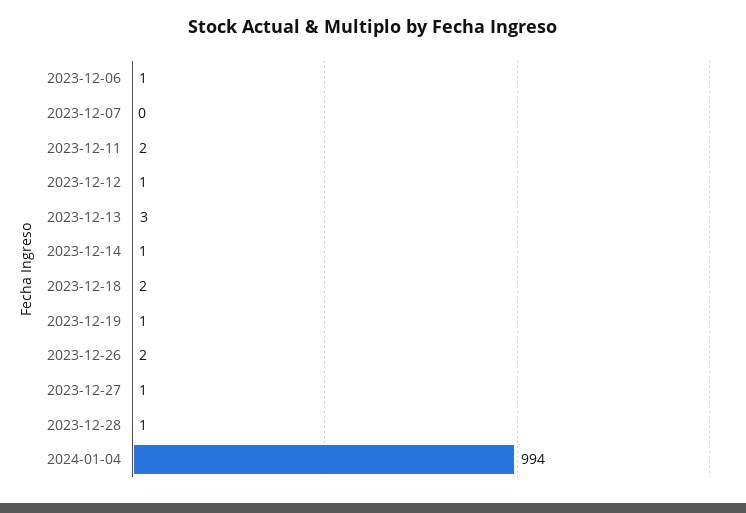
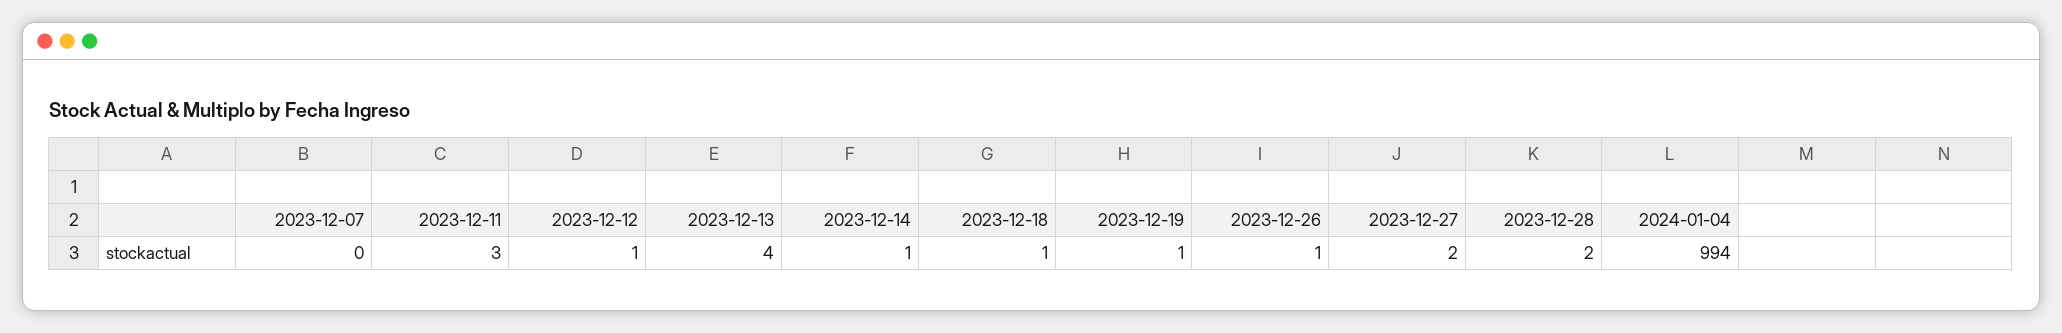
2023-12-06: 1 -> none
2023-12-11: 2 -> 3
2023-12-13: 3 -> 4
2023-12-18: 2 -> 1
2023-12-26: 2 -> 1
2023-12-27: 1 -> 2
2023-12-28: 1 -> 2

